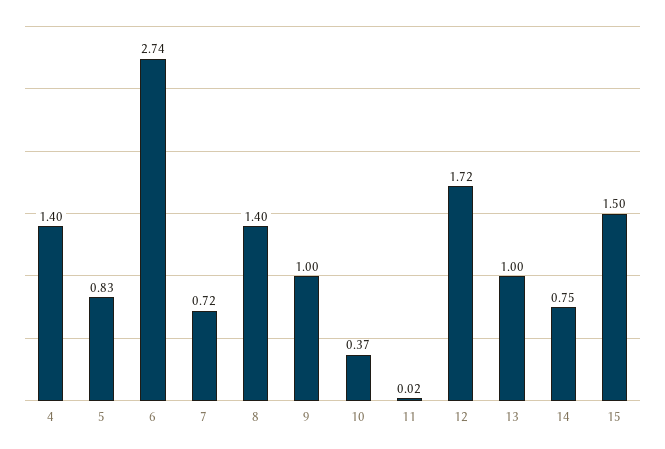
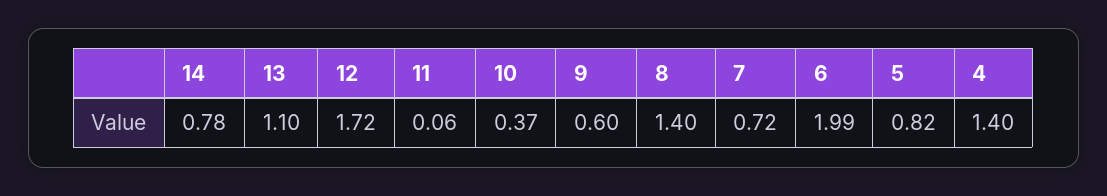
5: 0.83 -> 0.82
6: 2.74 -> 1.99
9: 1 -> 0.6
11: 0.02 -> 0.06
13: 1 -> 1.1
14: 0.75 -> 0.78
15: 1.5 -> none

